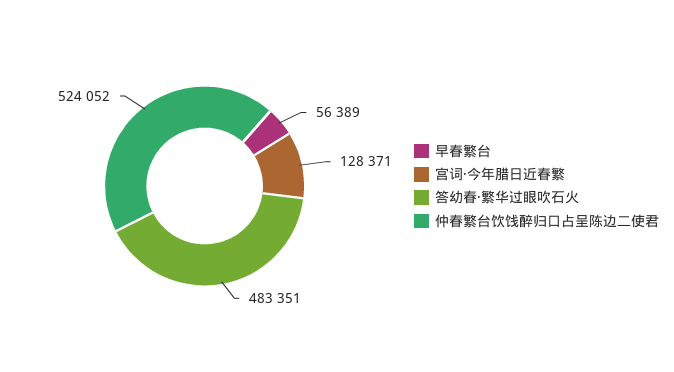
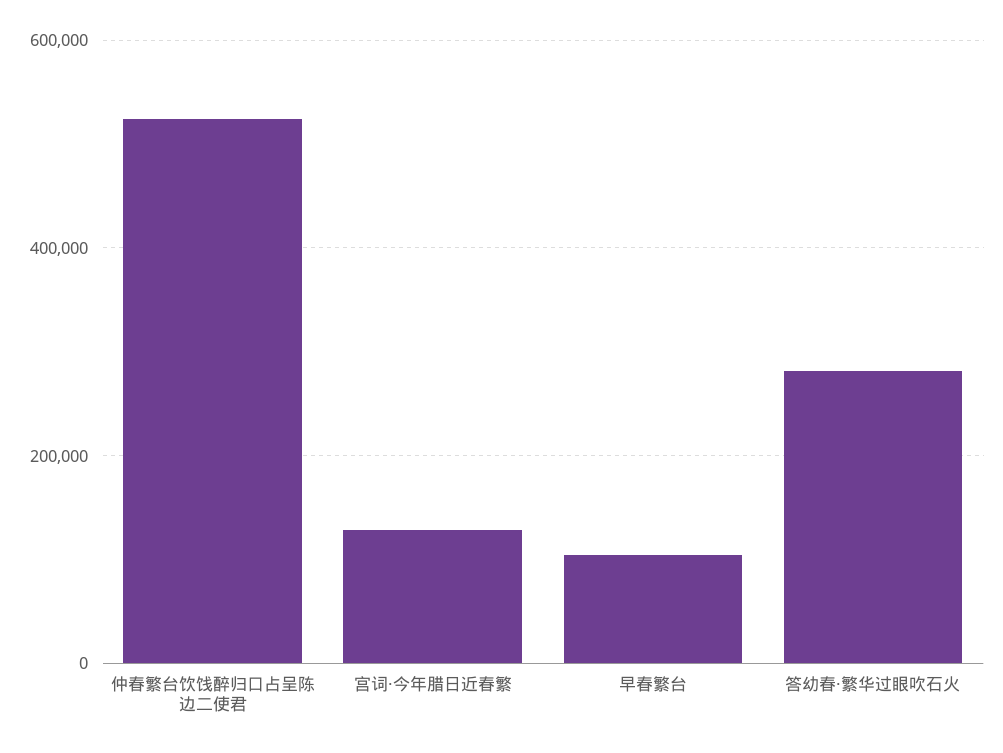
早春繁台: 56389 -> 100000
答幼春·繁华过眼吹石火: 483351 -> 280000

